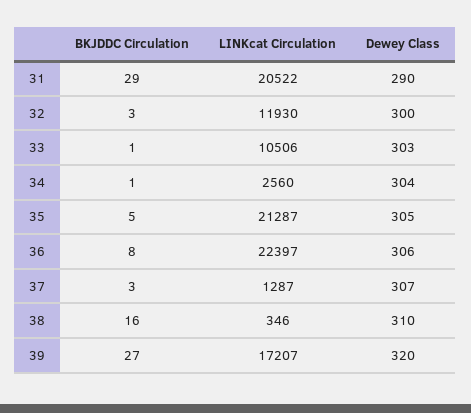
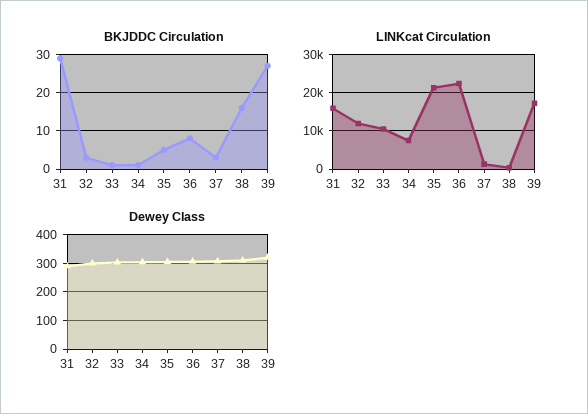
LINKcat Circulation, 31: 20522 -> 16000
LINKcat Circulation, 34: 2560 -> 8000

